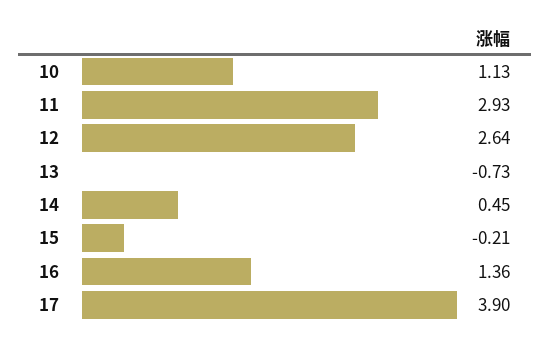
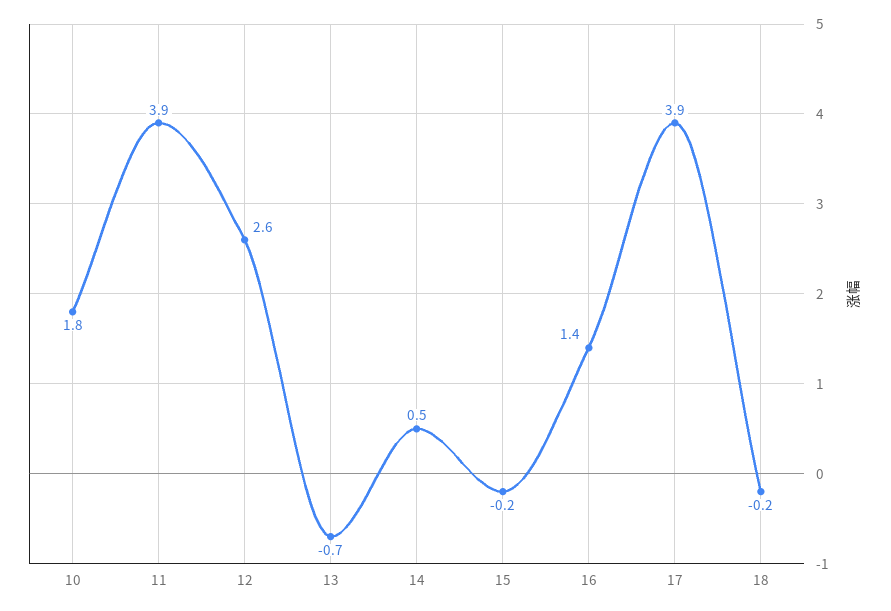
10: 1.13 -> 1.8
11: 2.93 -> 3.9
18: none -> -0.2

